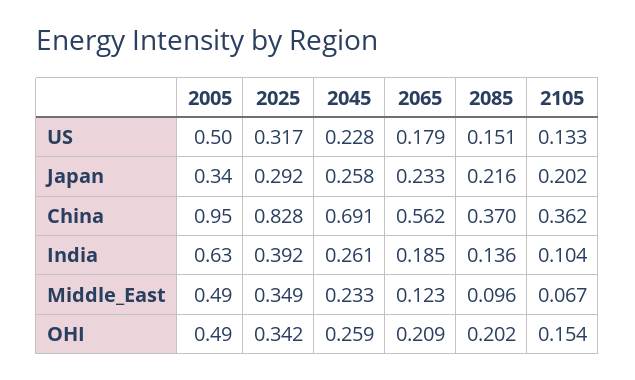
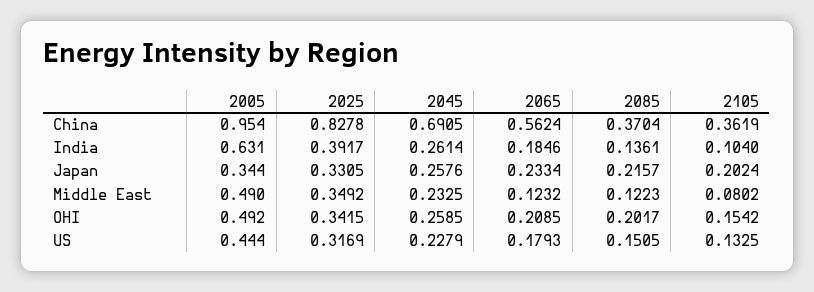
2005, US: 0.5 -> 0.444
2025, Japan: 0.292 -> 0.3305
2085, Middle_East: 0.096 -> 0.1223
2105, Middle_East: 0.067 -> 0.0802

